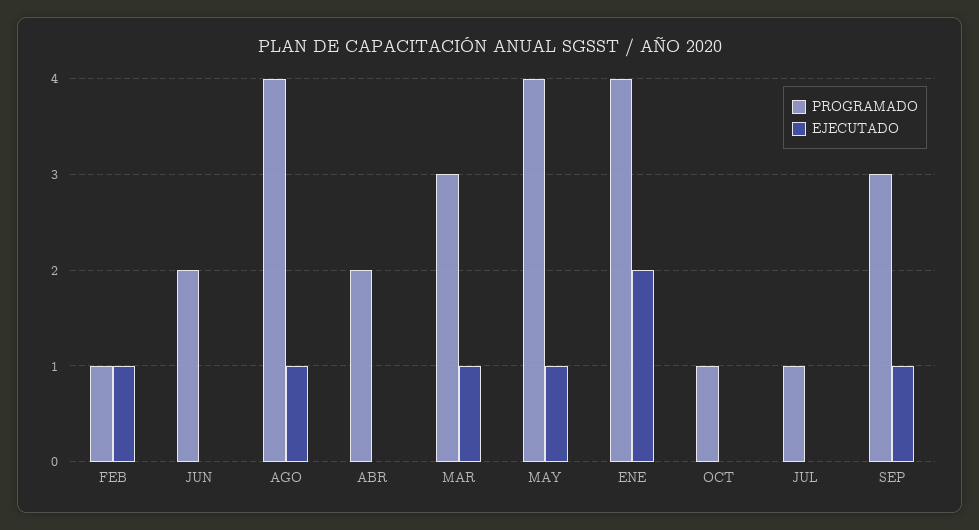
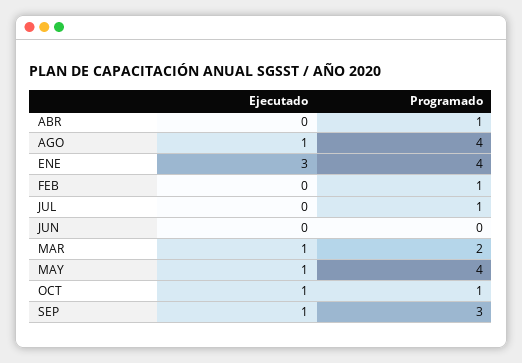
EJECUTADO, FEB: 1 -> 0
PROGRAMADO, JUN: 2 -> 0
PROGRAMADO, ABR: 2 -> 1
PROGRAMADO, MAR: 3 -> 2
EJECUTADO, ENE: 2 -> 3
EJECUTADO, OCT: 0 -> 1

